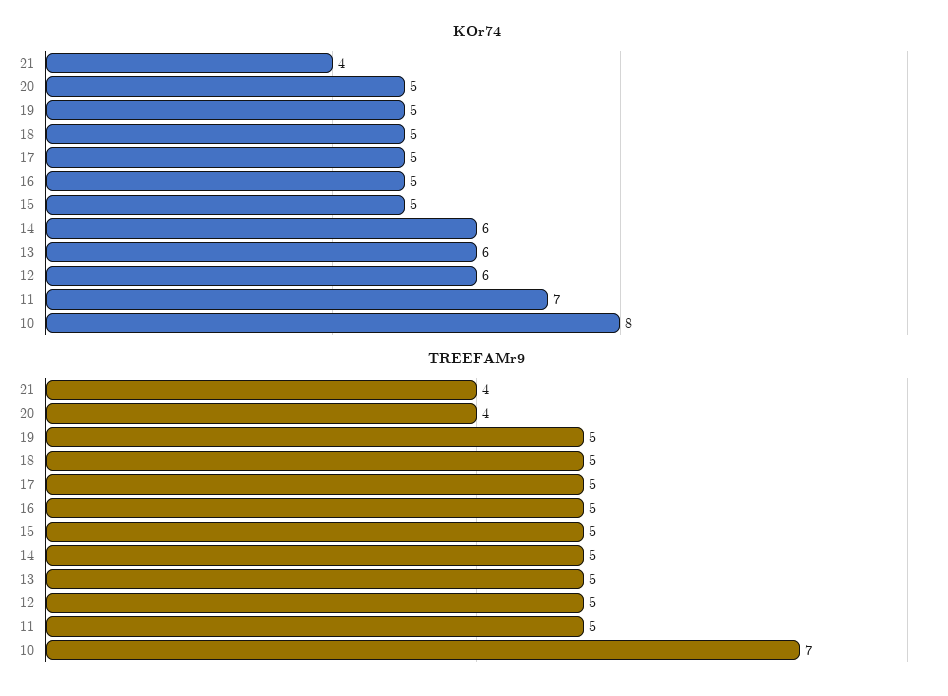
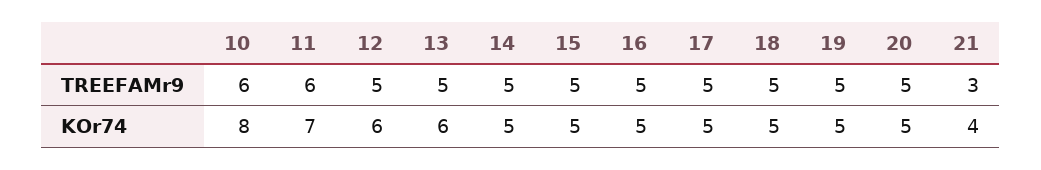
KOr74, 14: 6 -> 5
TREEFAMr9, 21: 4 -> 3
TREEFAMr9, 20: 4 -> 5
TREEFAMr9, 11: 5 -> 6
TREEFAMr9, 10: 7 -> 6

